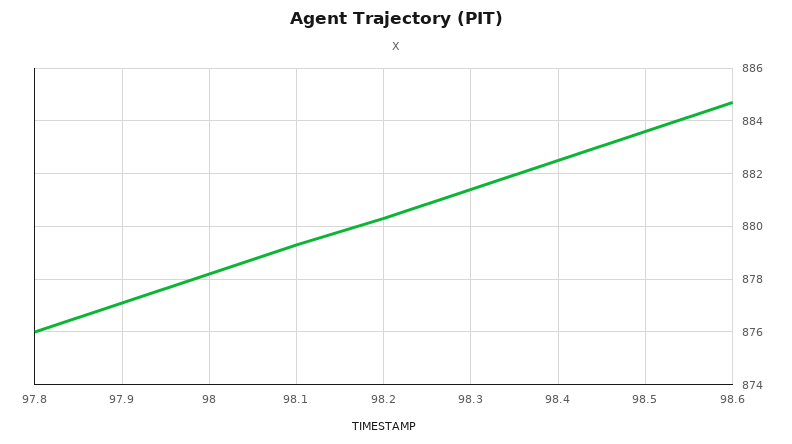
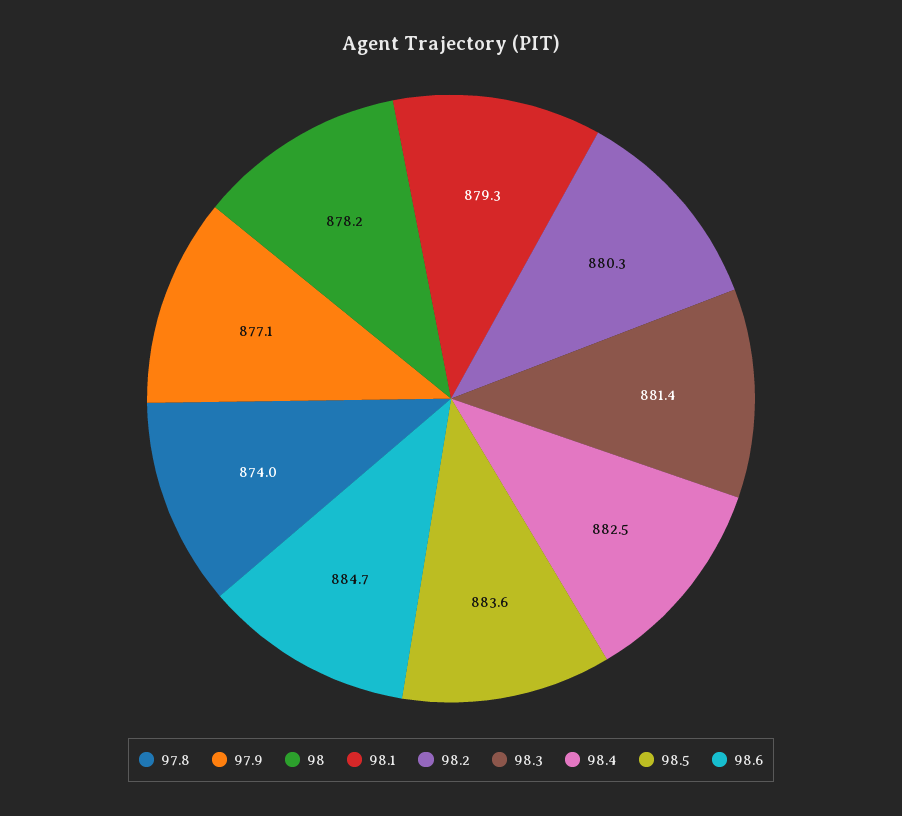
97.8: 876 -> 874

